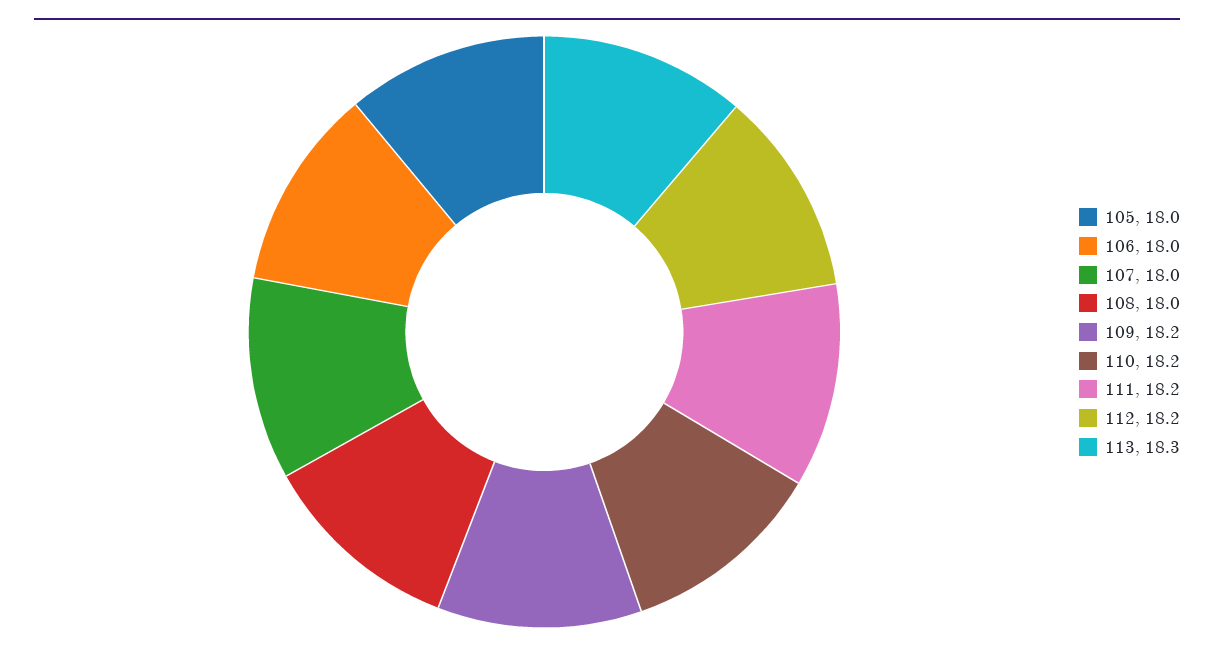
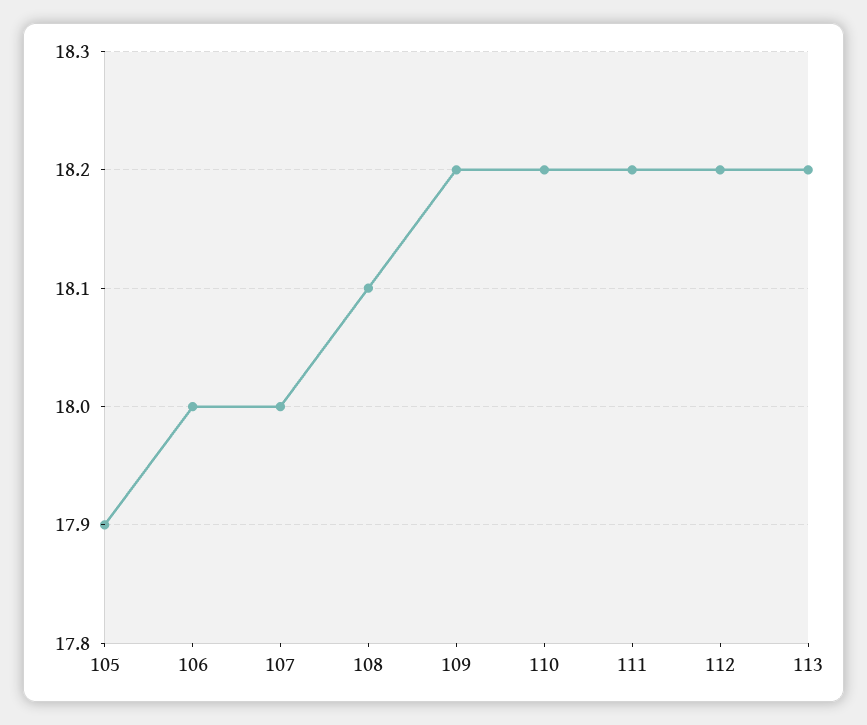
105: 18 -> 17.9
108: 18 -> 18.1
113: 18.3 -> 18.2

